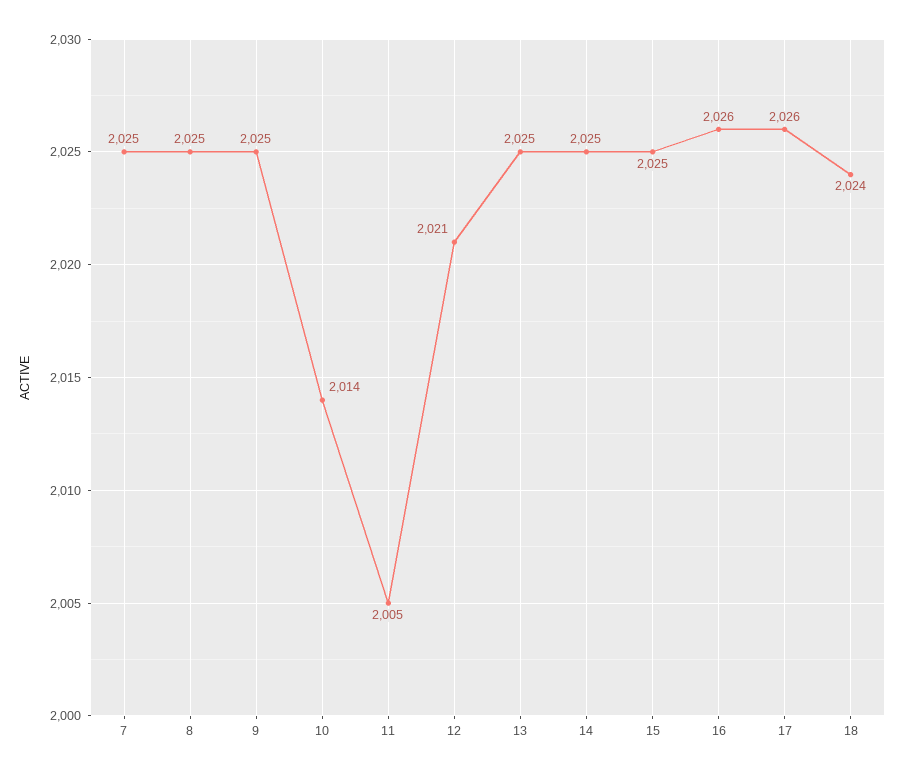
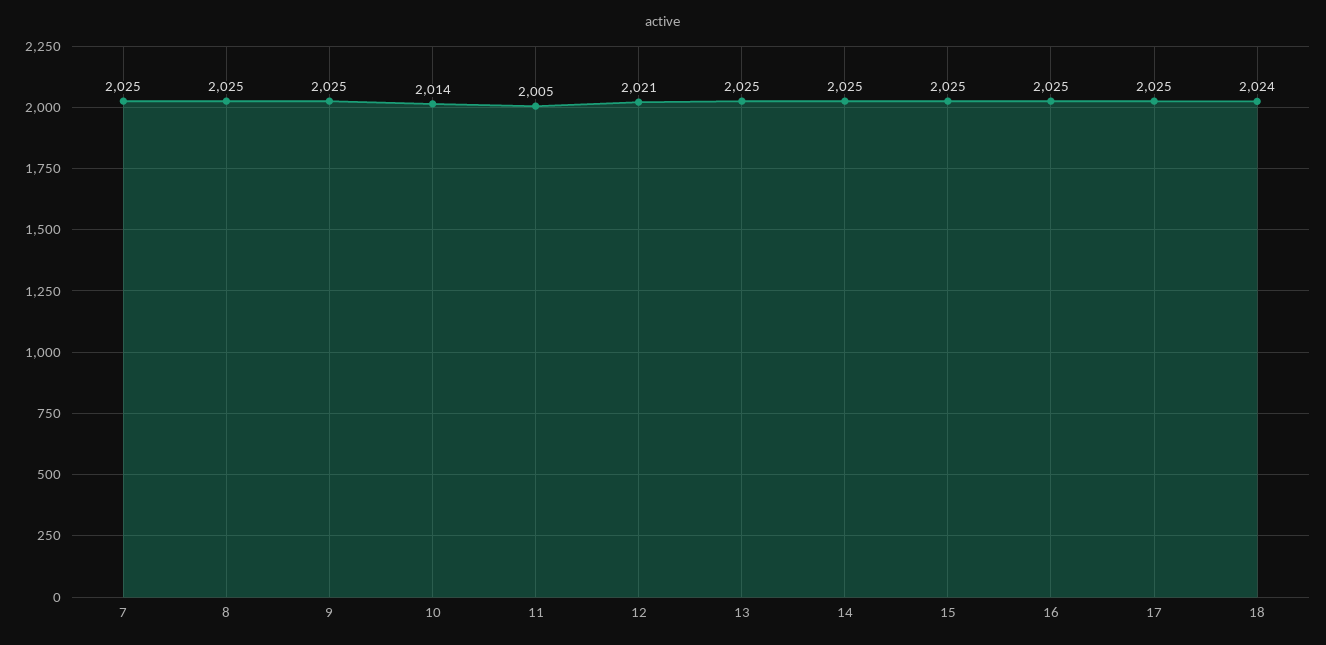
16: 2026 -> 2025
17: 2026 -> 2025

